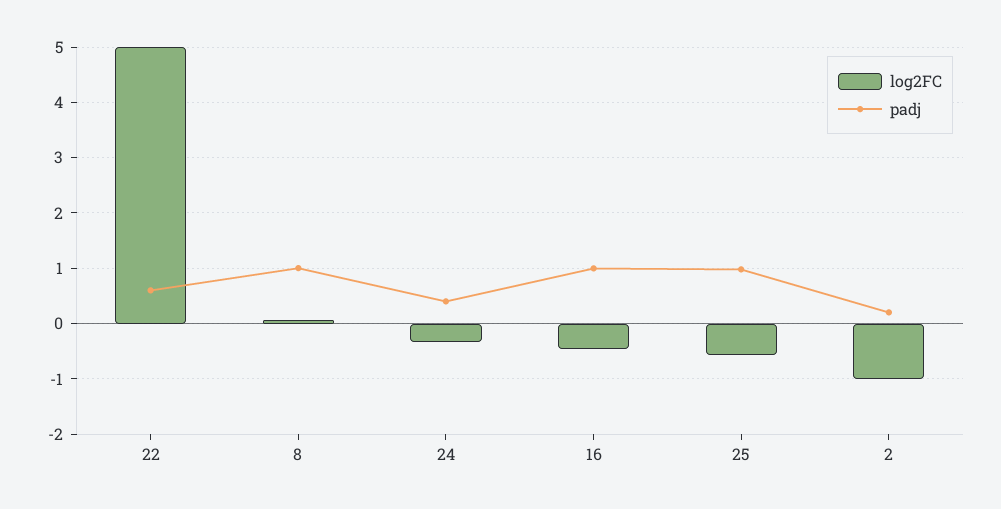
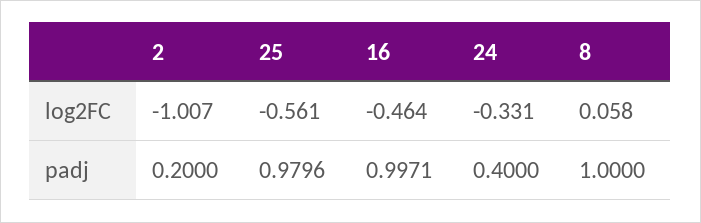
log2FC, 22: 5 -> none
padj, 22: 0.6 -> none

